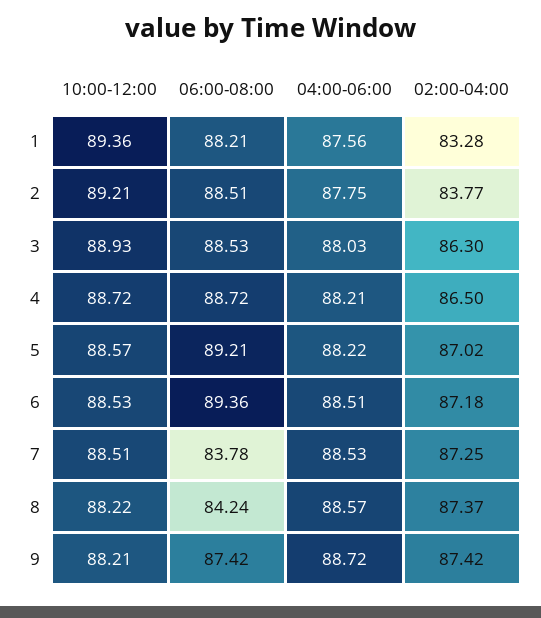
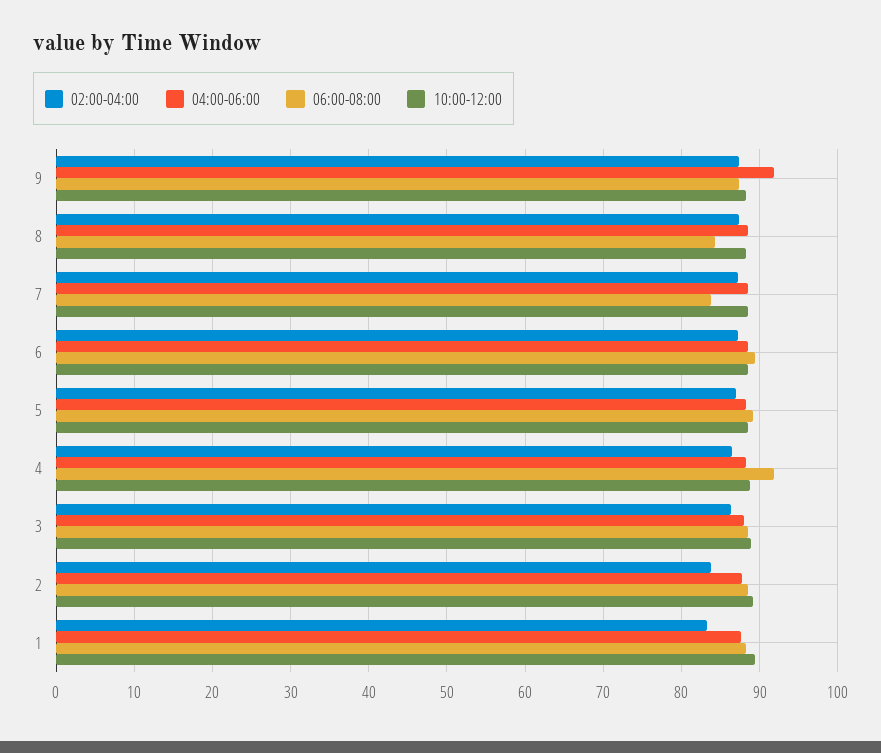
06:00-08:00, 4: 88.72 -> 92
04:00-06:00, 9: 88.72 -> 92

